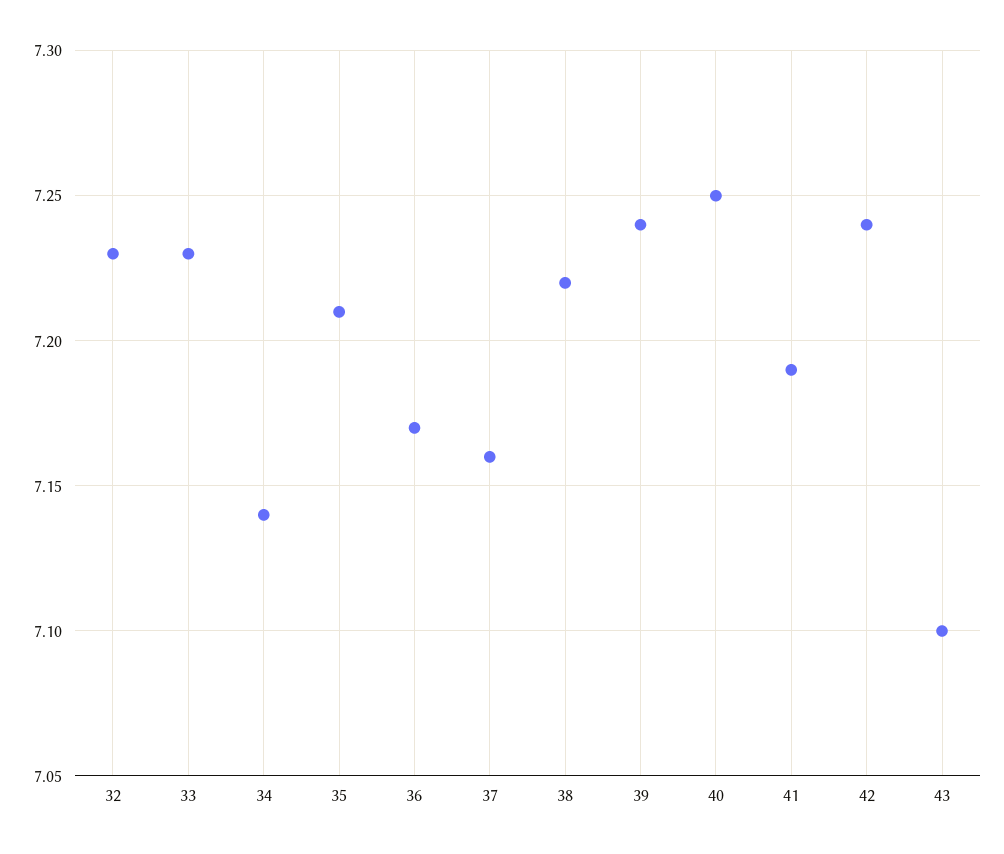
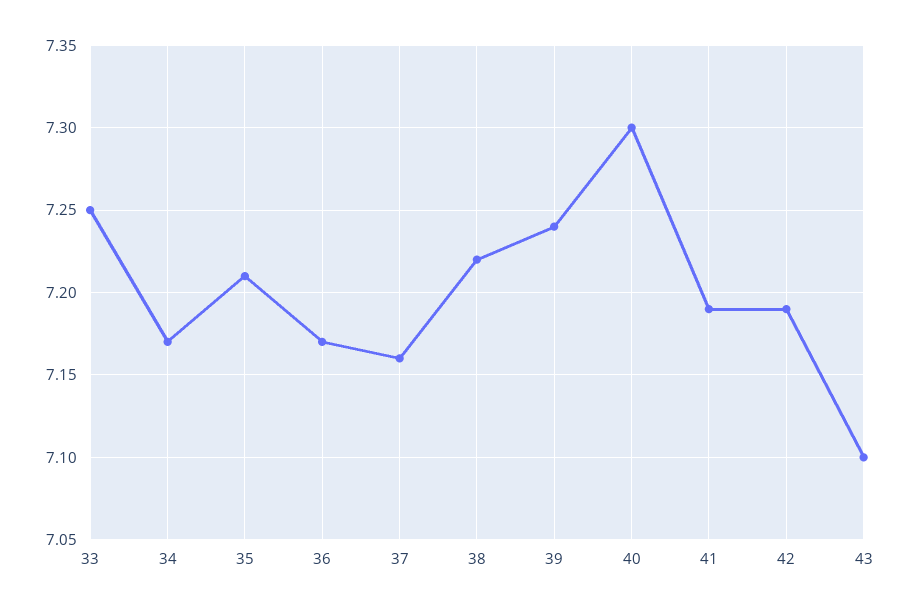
32: 7.23 -> none
33: 7.23 -> 7.25
34: 7.14 -> 7.17
40: 7.25 -> 7.3
42: 7.24 -> 7.19

